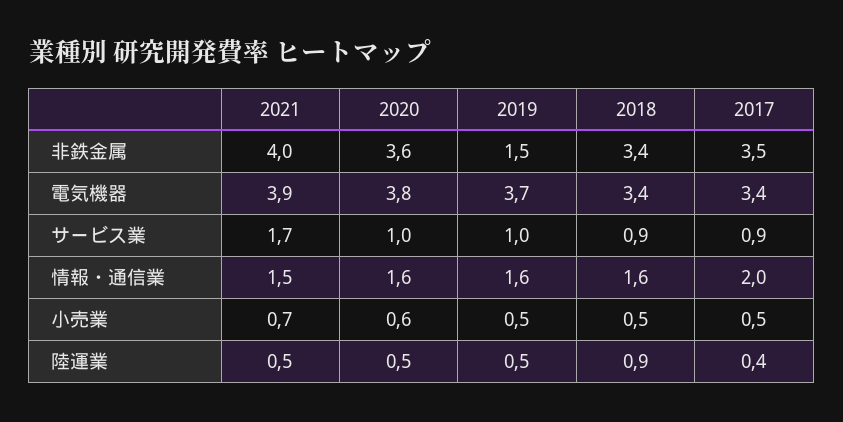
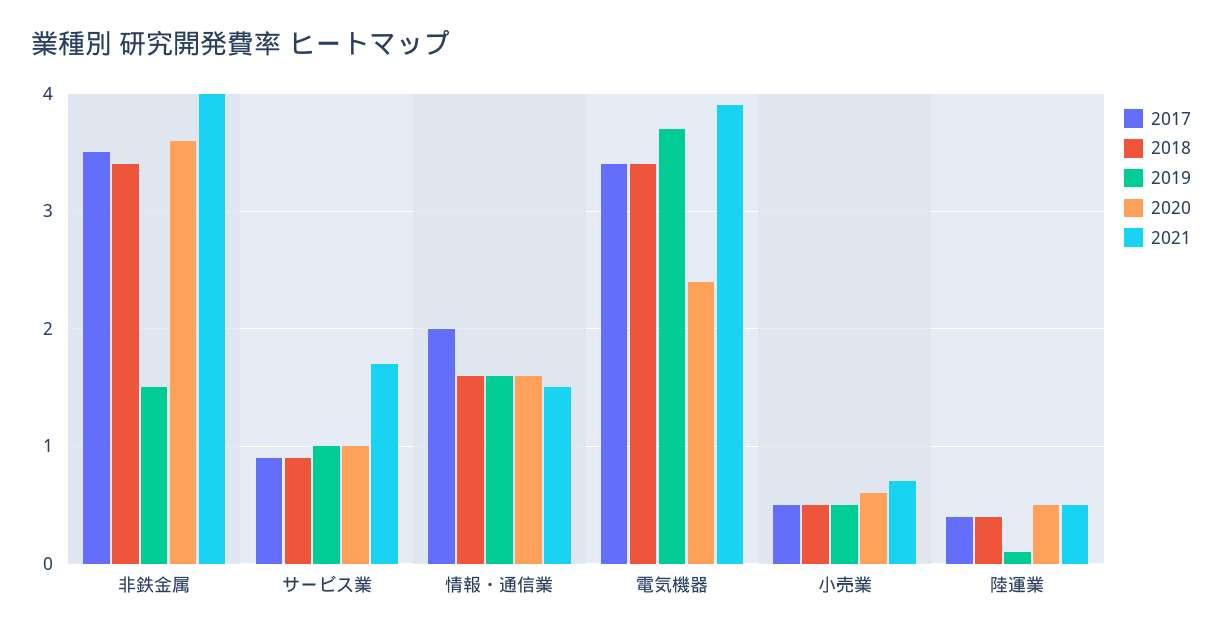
2020, 電気機器: 3.8 -> 2.4
2019, 陸運業: 0.5 -> 0.1
2018, 陸運業: 0.9 -> 0.4

